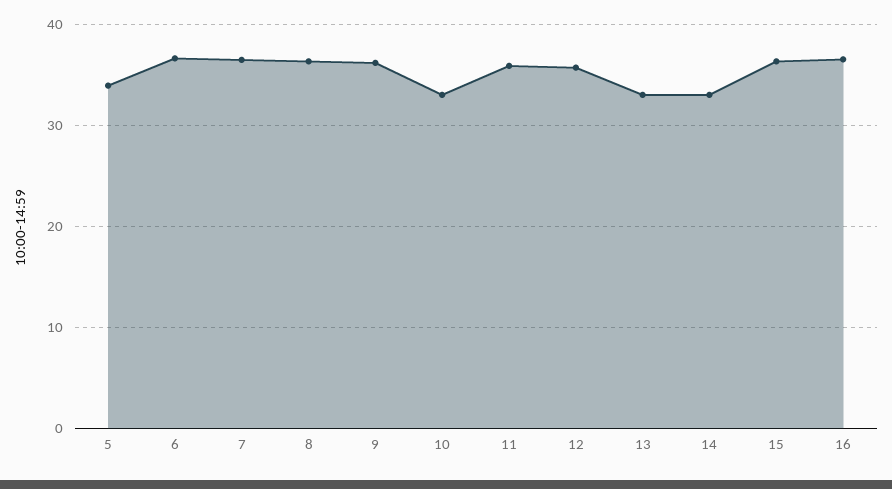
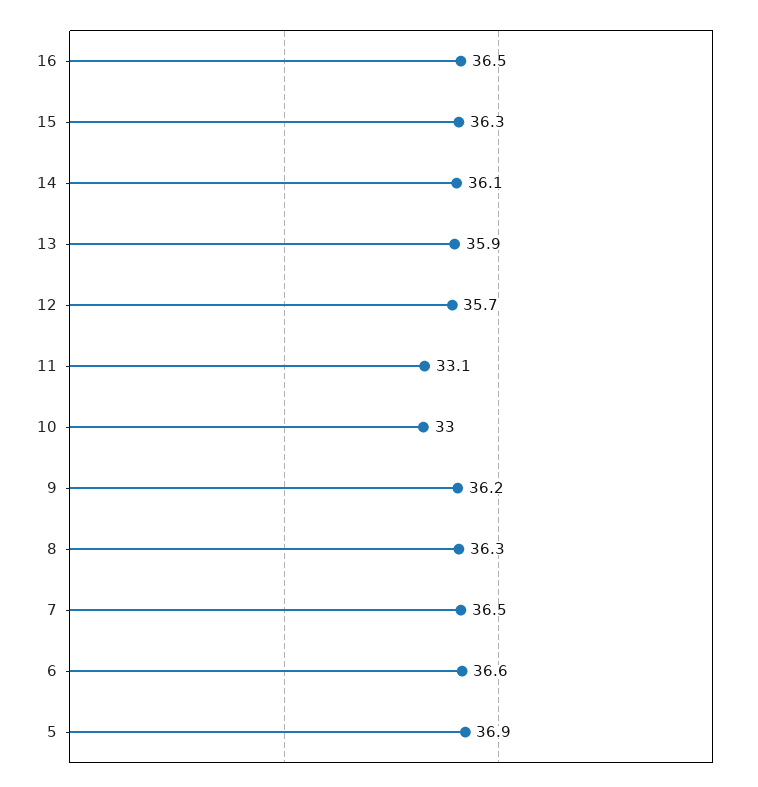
5: 34 -> 36.9
11: 36 -> 33.1
13: 33 -> 35.9
14: 33 -> 36.1

